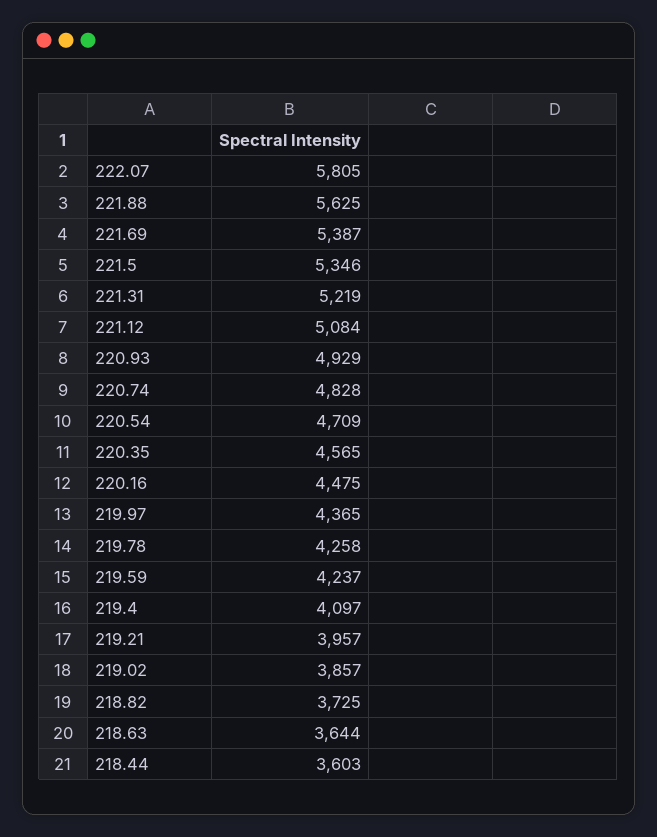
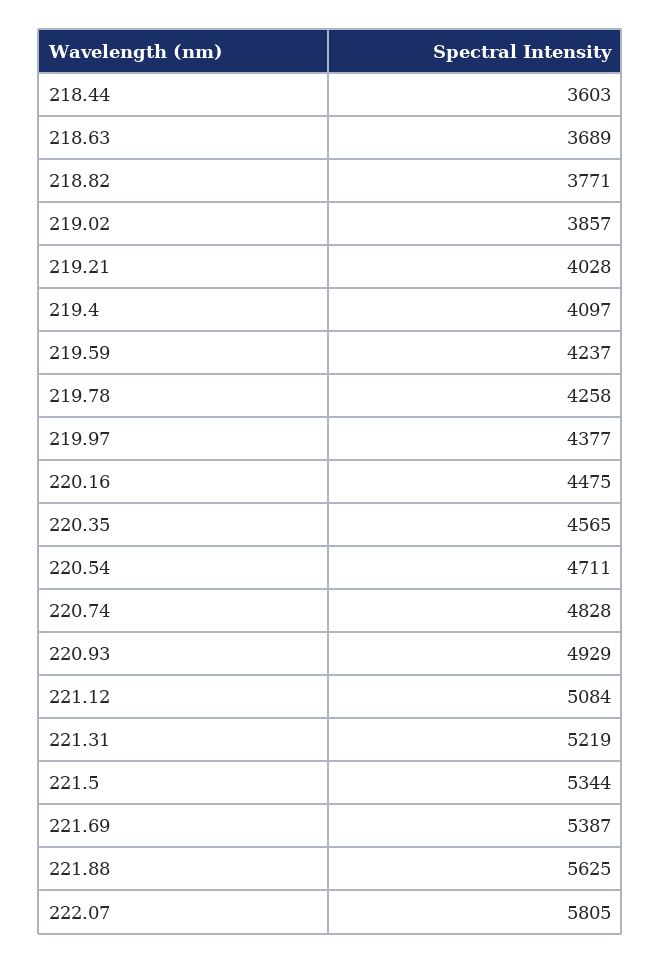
221.5: 5346 -> 5344
220.54: 4709 -> 4711
219.97: 4365 -> 4377
219.21: 3957 -> 4028
218.82: 3725 -> 3771
218.63: 3644 -> 3689

